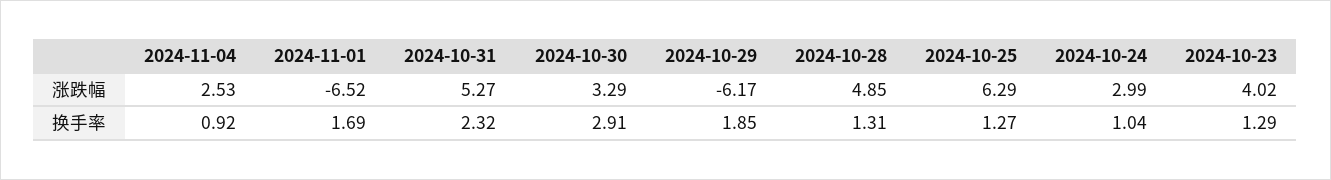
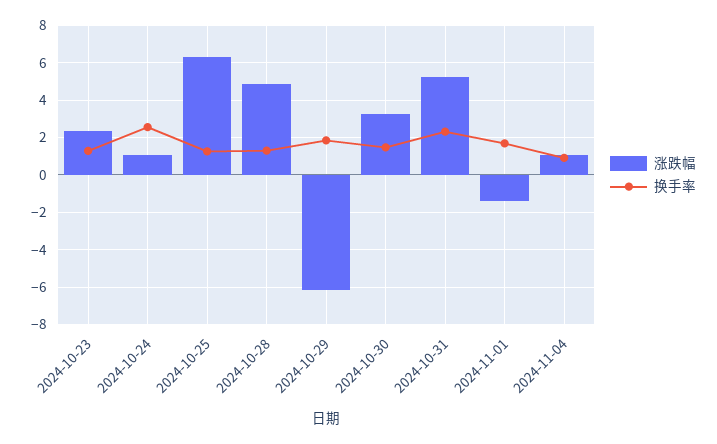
涨跌幅, 2024-11-04: 2.53 -> 1
涨跌幅, 2024-11-01: -6.52 -> -1.5
涨跌幅, 2024-10-24: 2.99 -> 1
涨跌幅, 2024-10-23: 4.02 -> 2.5
换手率, 2024-10-30: 2.91 -> 1.5
换手率, 2024-10-24: 1.04 -> 2.5

